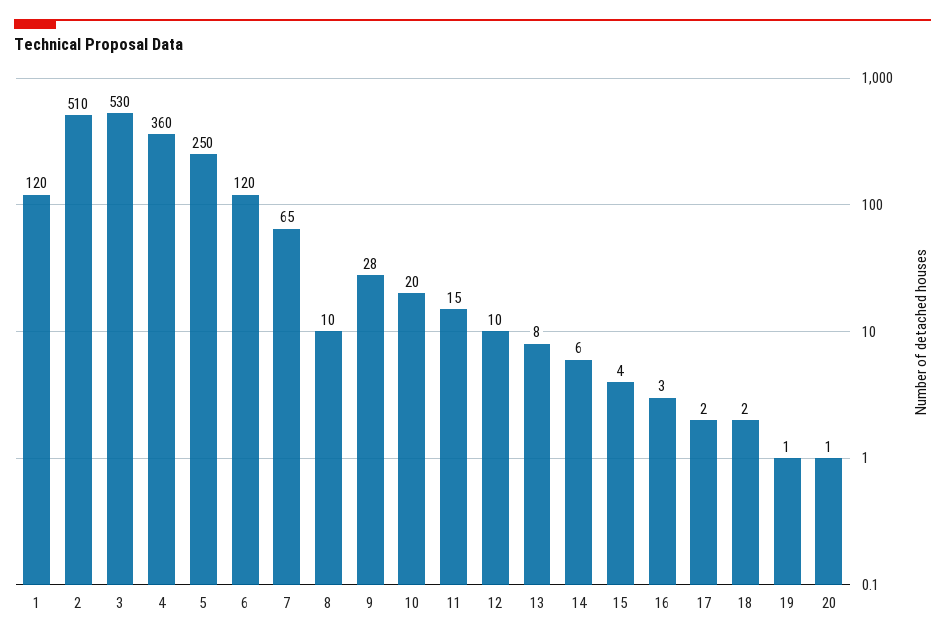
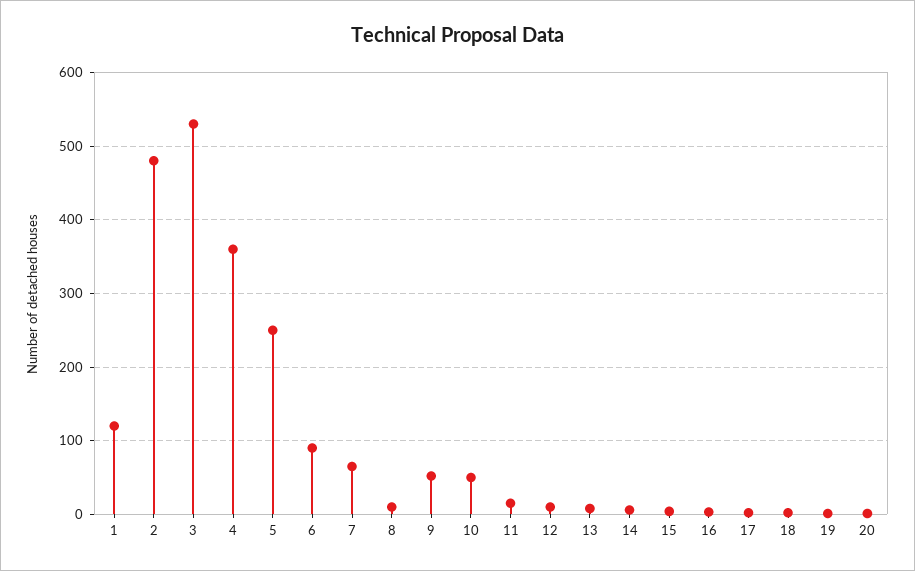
2: 510 -> 480
6: 120 -> 90
9: 28 -> 50
10: 20 -> 50

